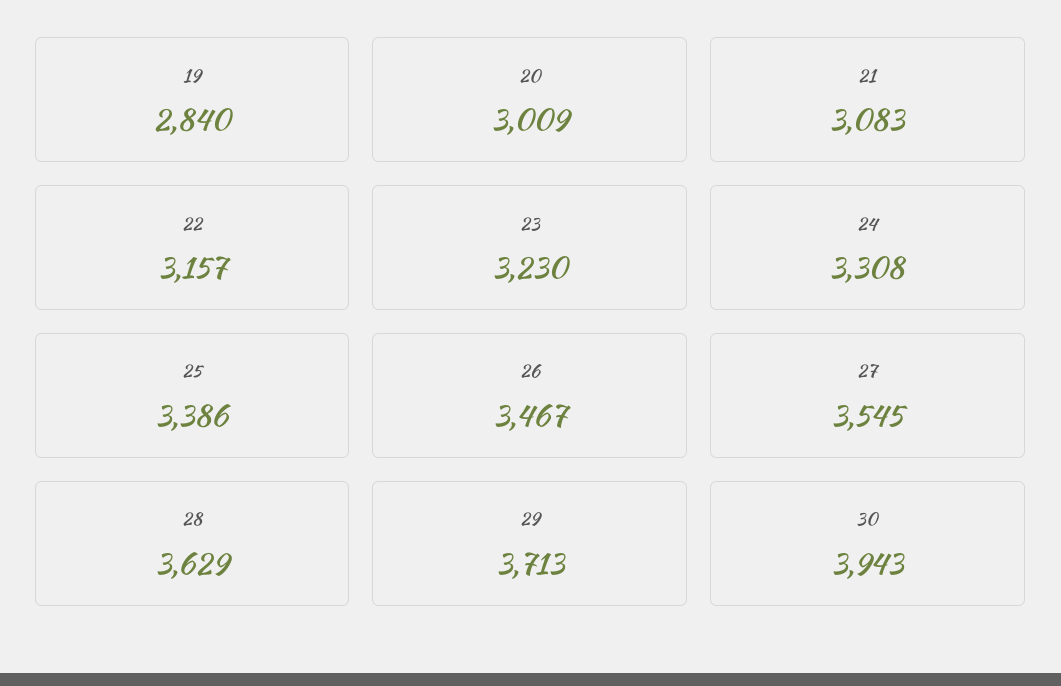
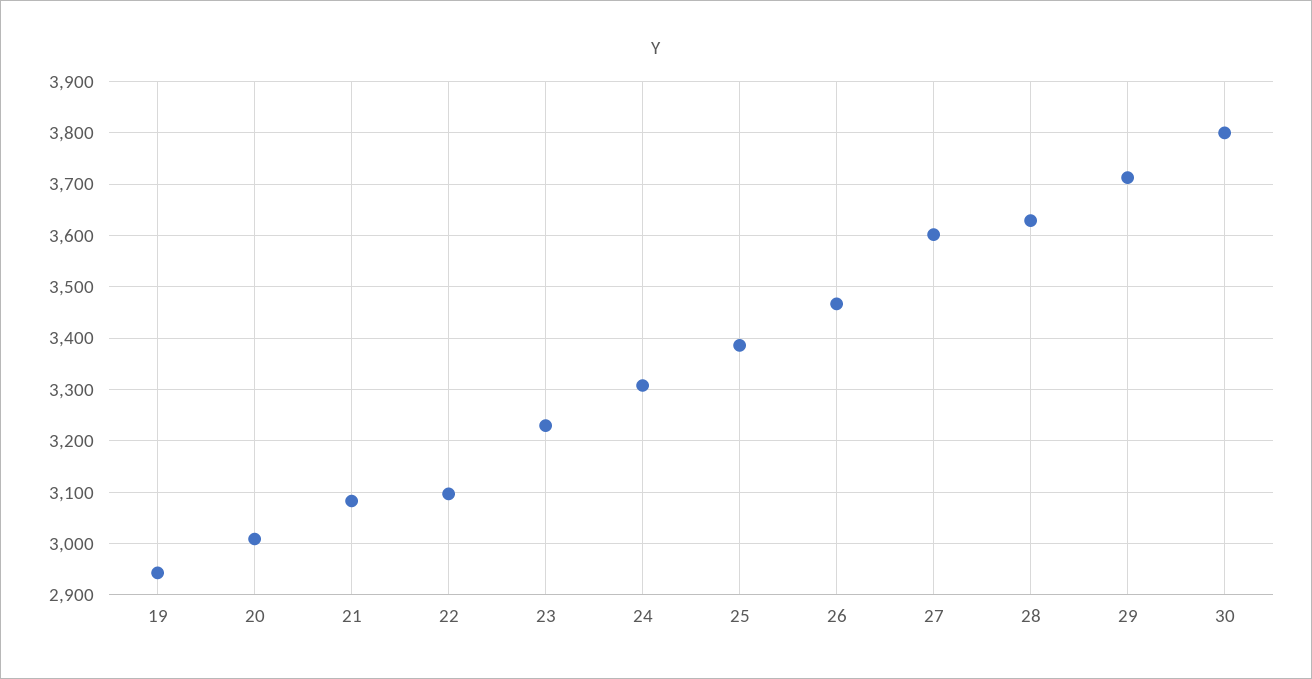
19: 2840 -> 2940
22: 3157 -> 3100
27: 3545 -> 3600
30: 3943 -> 3800

